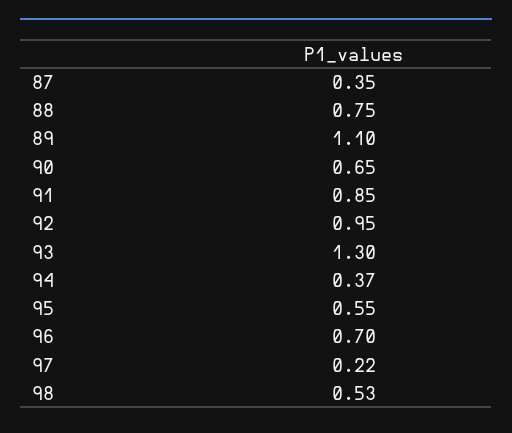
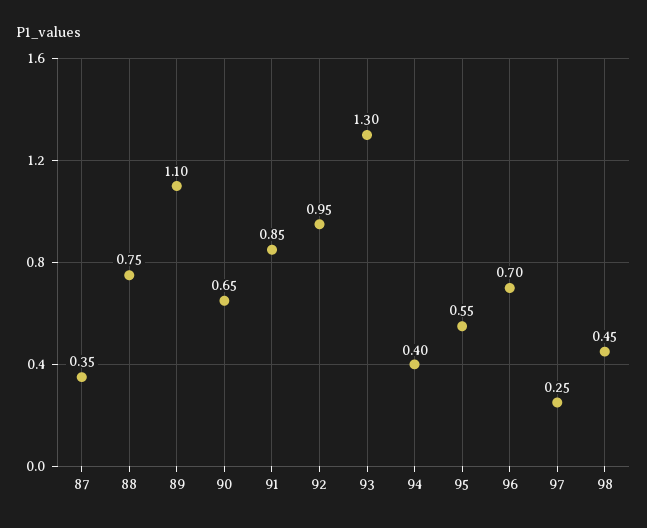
94: 0.37 -> 0.4
97: 0.22 -> 0.25
98: 0.53 -> 0.45

